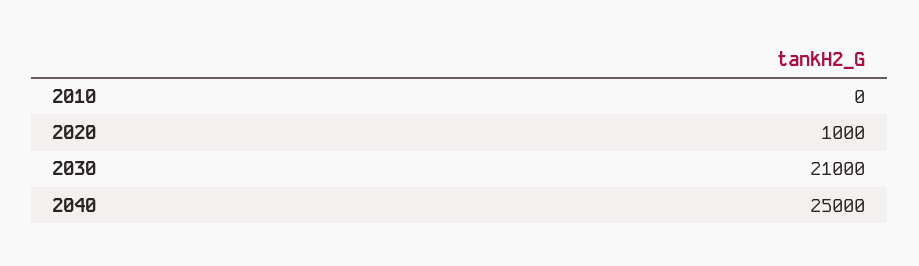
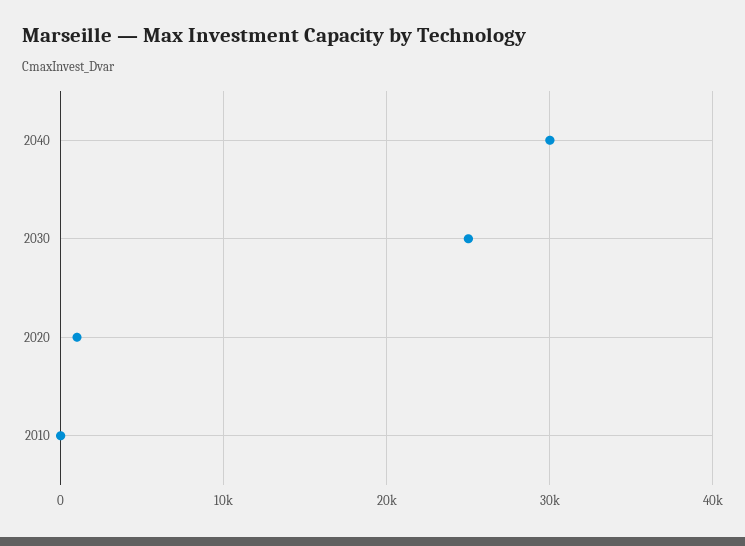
2030: 21000 -> 25000
2040: 25000 -> 30000

